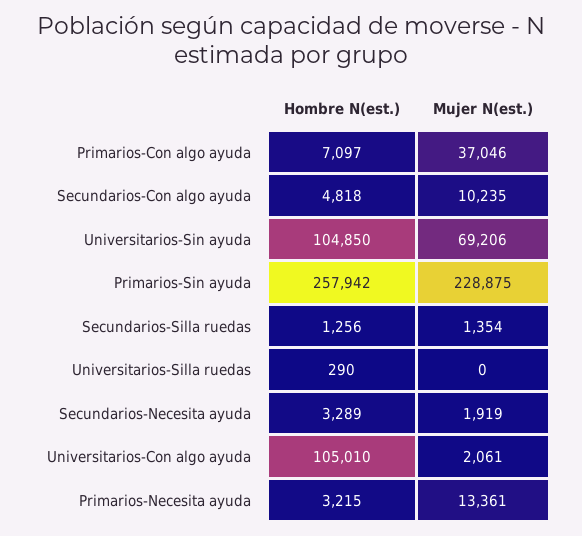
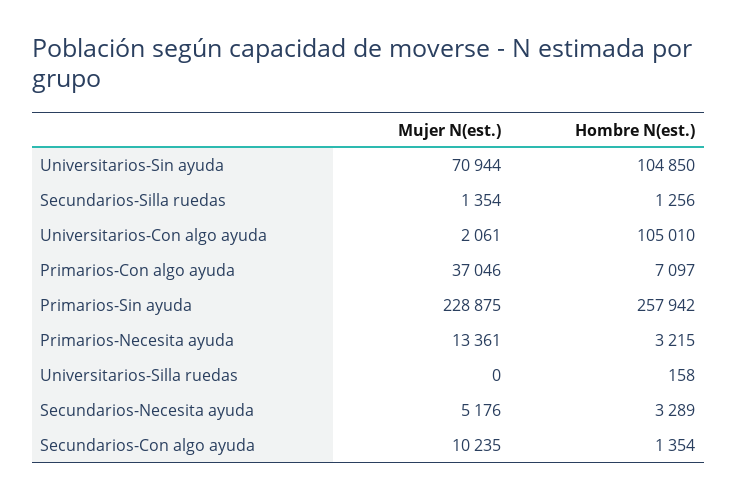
Hombre N(est.), Secundarios-Con algo ayuda: 4818 -> 1354
Mujer N(est.), Universitarios-Sin ayuda: 69206 -> 70944
Hombre N(est.), Universitarios-Silla ruedas: 290 -> 158
Mujer N(est.), Secundarios-Necesita ayuda: 1919 -> 5176

